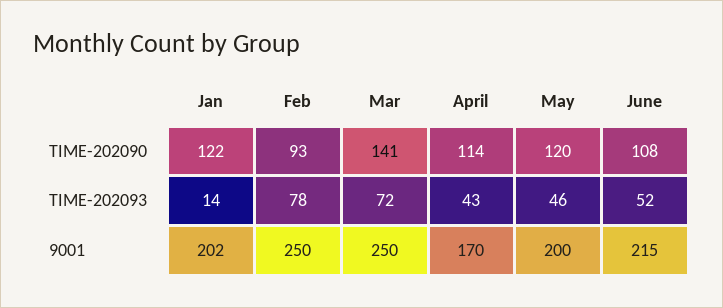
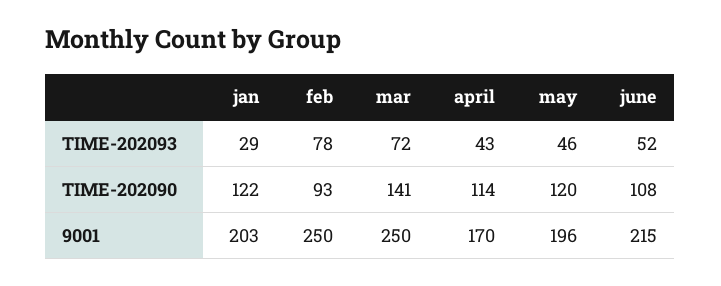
Jan, TIME-202093: 14 -> 29
Jan, 9001: 202 -> 203
May, 9001: 200 -> 196

